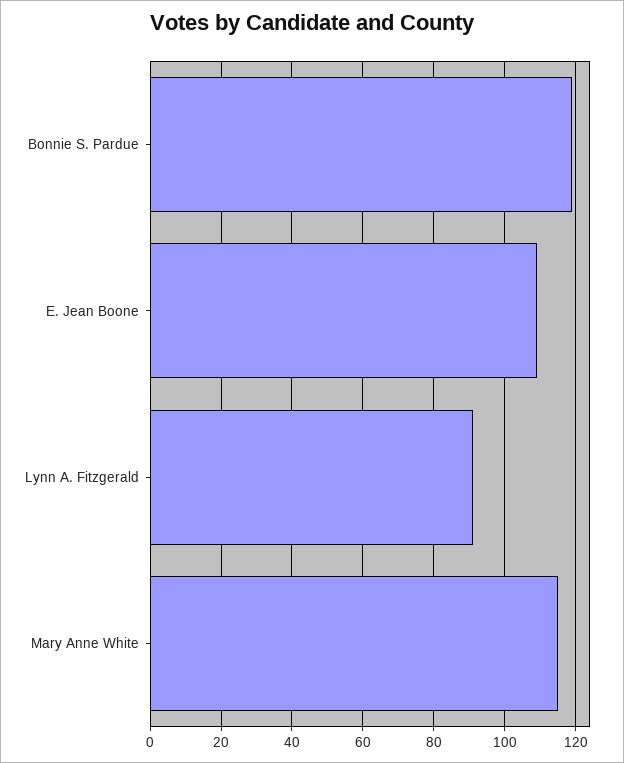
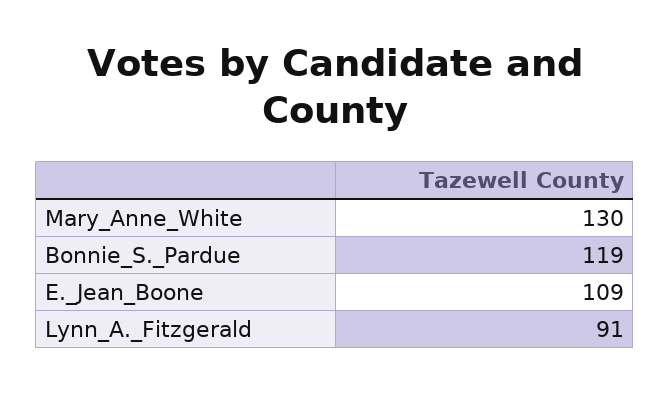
Mary Anne White: 115 -> 130

